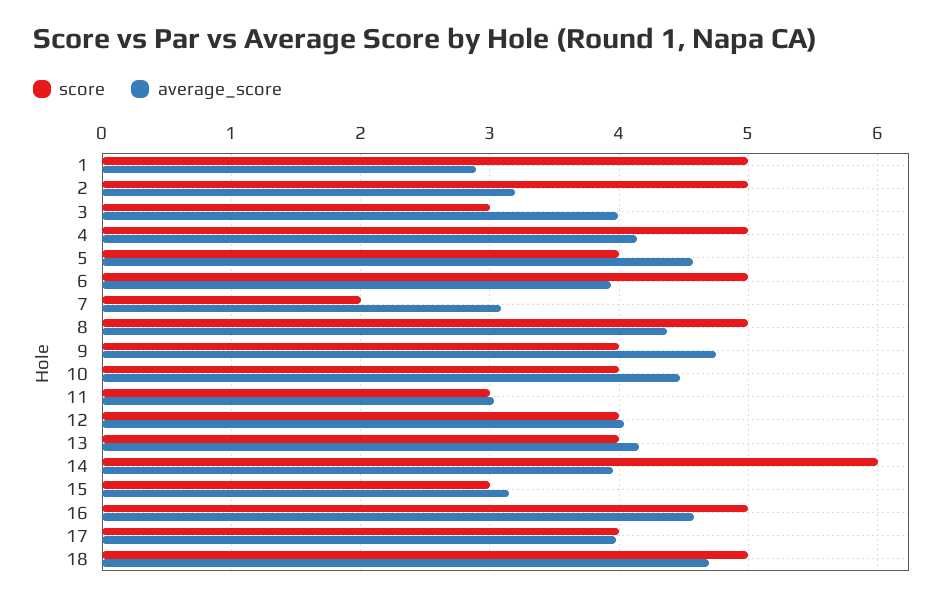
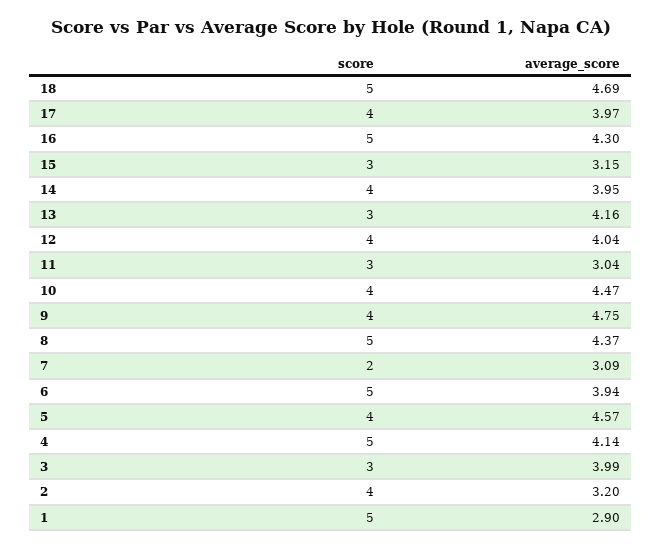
score, 2: 5 -> 4
score, 13: 4 -> 3
score, 14: 6 -> 4
average_score, 16: 4.6 -> 4.3

